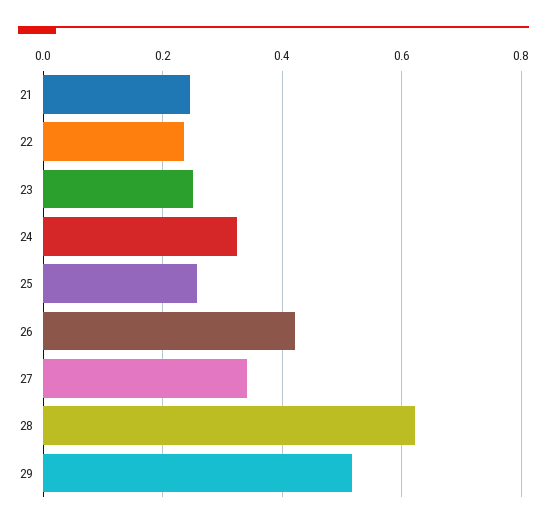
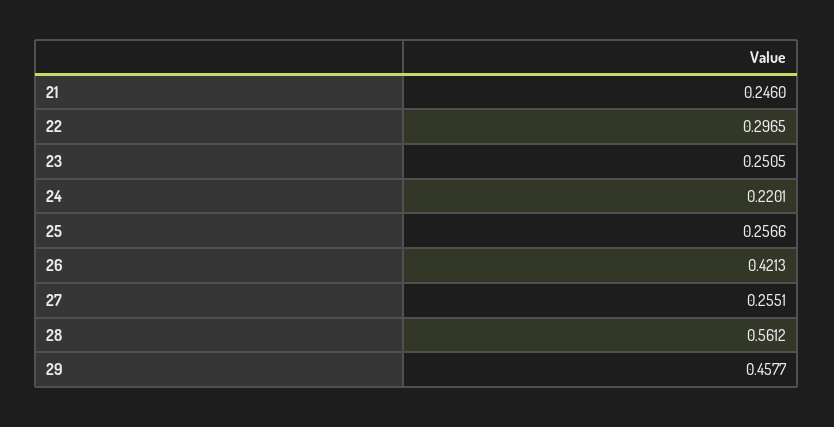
22: 0.24 -> 0.2965
24: 0.32 -> 0.2201
27: 0.34 -> 0.2551
28: 0.62 -> 0.5612
29: 0.52 -> 0.4577

